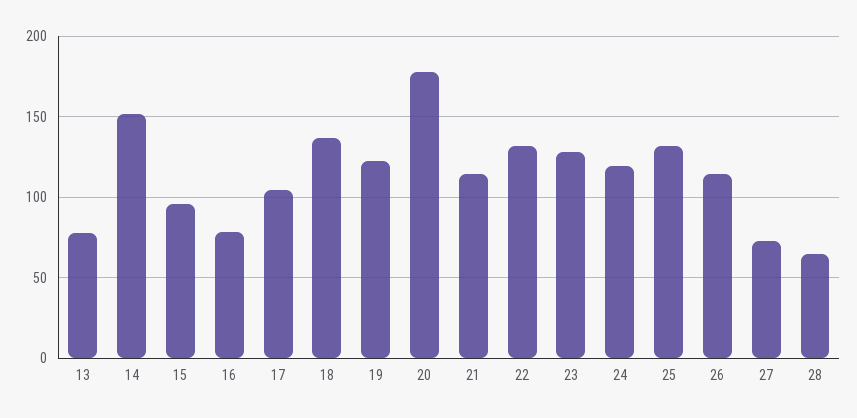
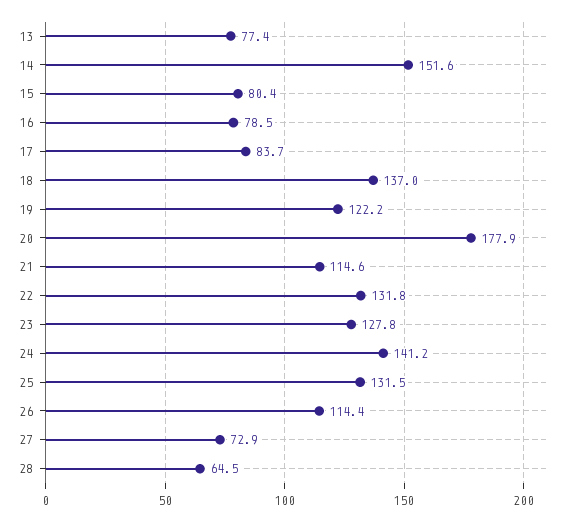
15: 95 -> 80.4
17: 105 -> 83.7
24: 120 -> 141.2

